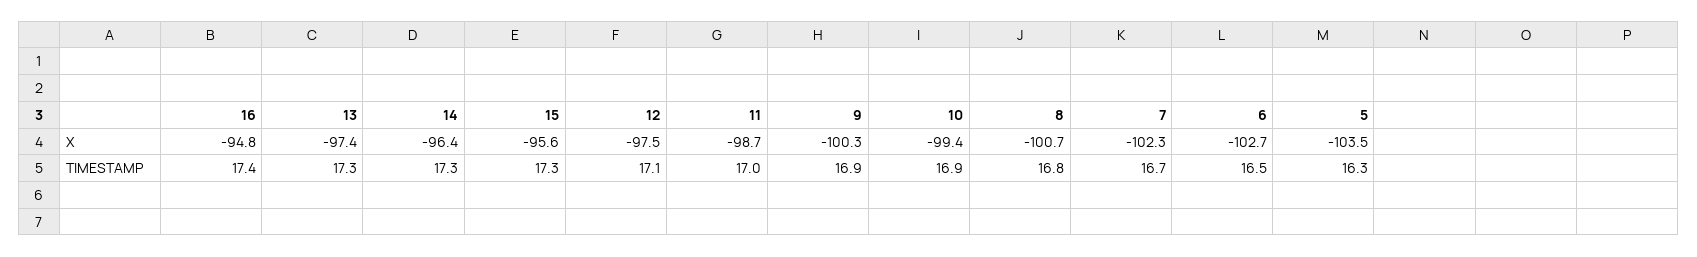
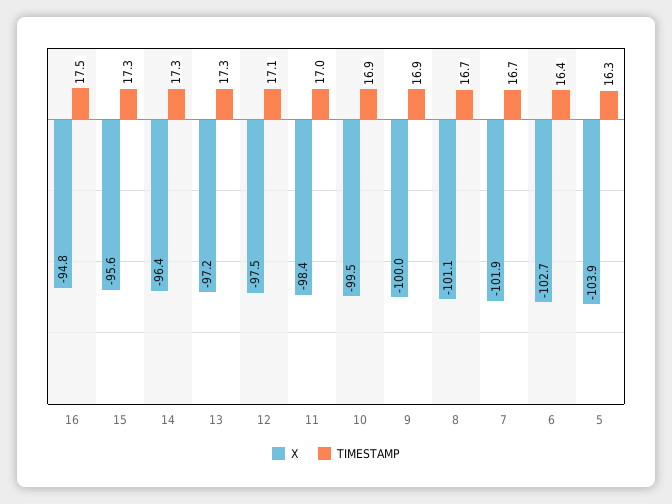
X, 13: -97.4 -> -97.2
X, 11: -98.7 -> -98.4
X, 9: -100.3 -> -100
X, 10: -99.4 -> -99.5
X, 8: -100.7 -> -101.1
X, 7: -102.3 -> -101.9
X, 5: -103.5 -> -103.9
TIMESTAMP, 16: 17.4 -> 17.5
TIMESTAMP, 8: 16.8 -> 16.7
TIMESTAMP, 6: 16.5 -> 16.4

